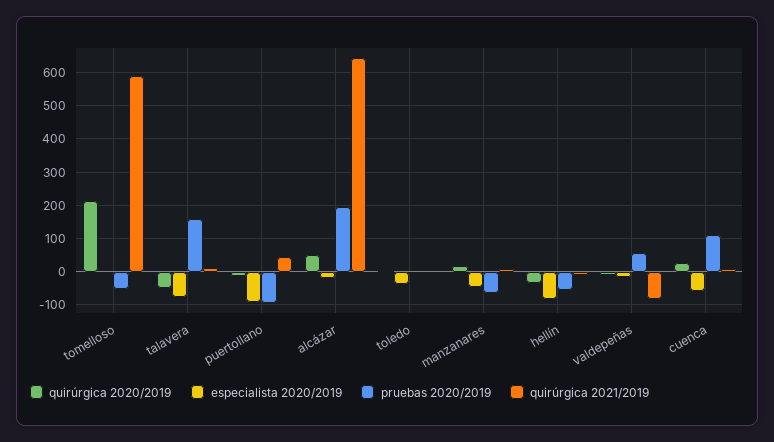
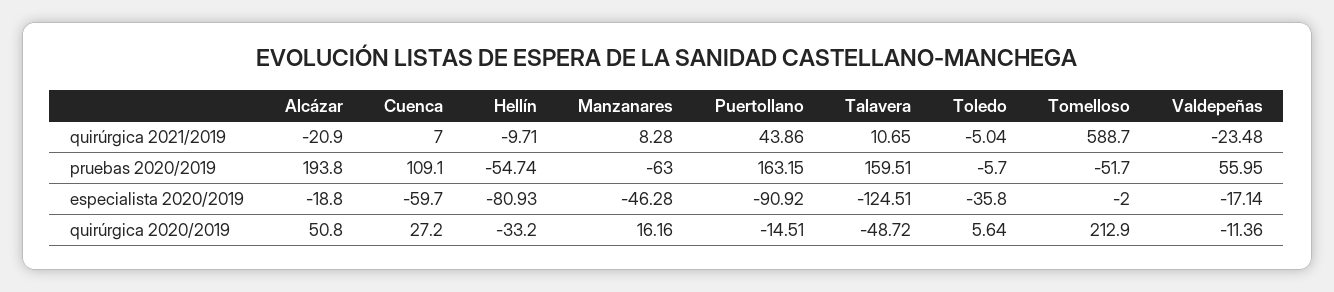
especialista 2020/2019, talavera: -80 -> -124.51
pruebas 2020/2019, puertollano: -100 -> 163.15
quirúrgica 2021/2019, alcázar: 640 -> -20.9
quirúrgica 2021/2019, valdepeñas: -80 -> -23.48

